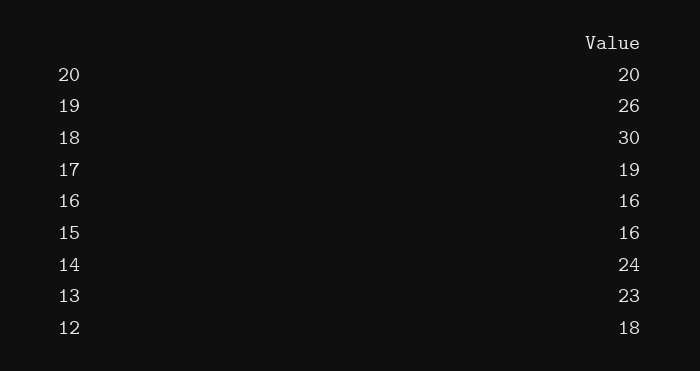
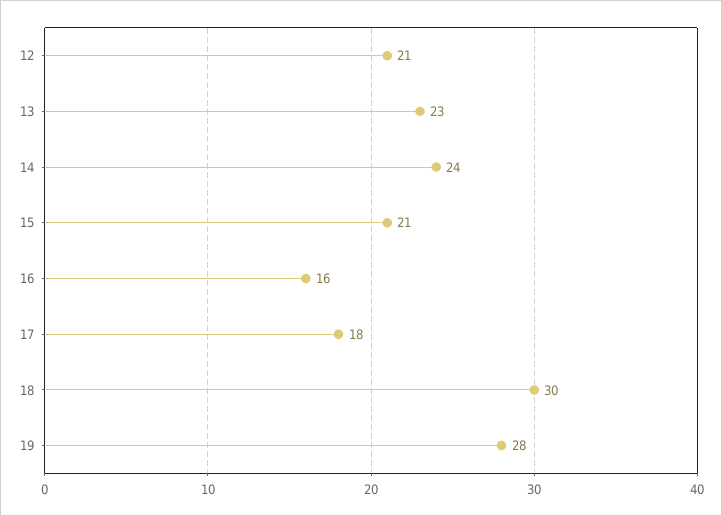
20: 20 -> none
19: 26 -> 28
17: 19 -> 18
15: 16 -> 21
12: 18 -> 21

